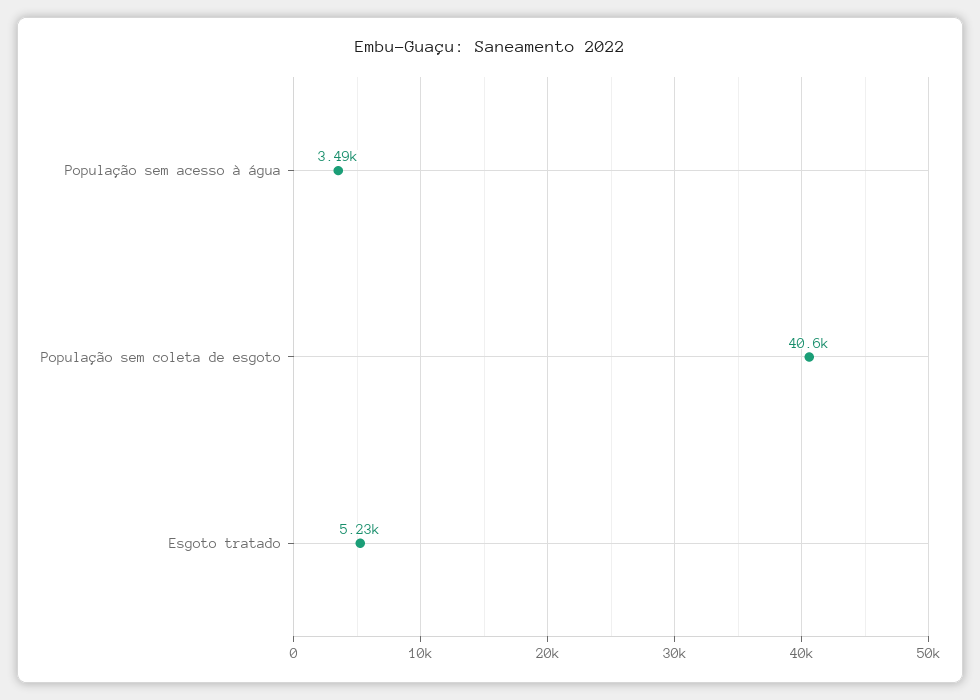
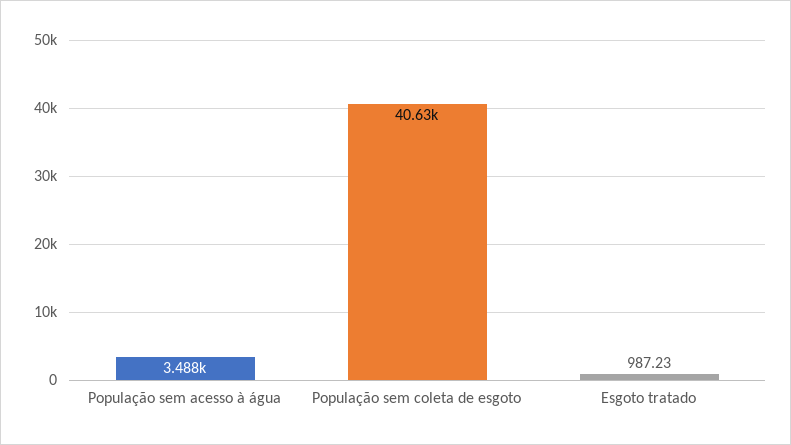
Esgoto tratado: 5230 -> 987.23

